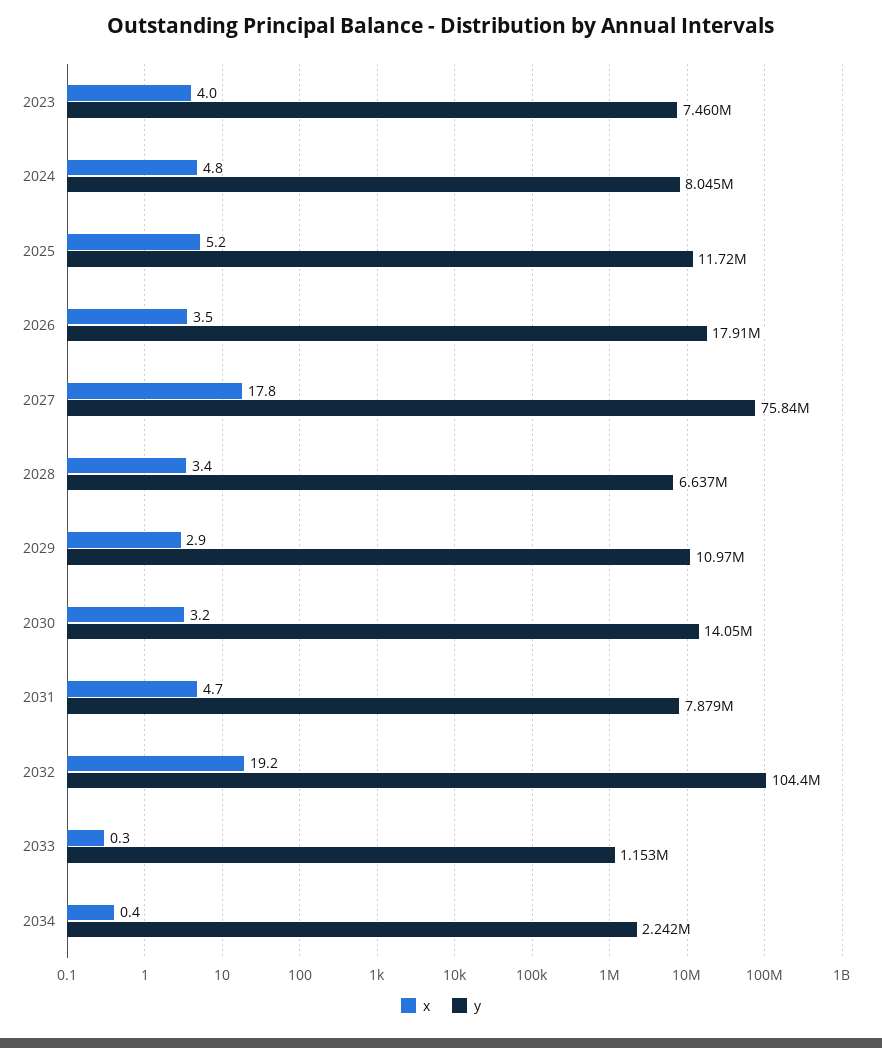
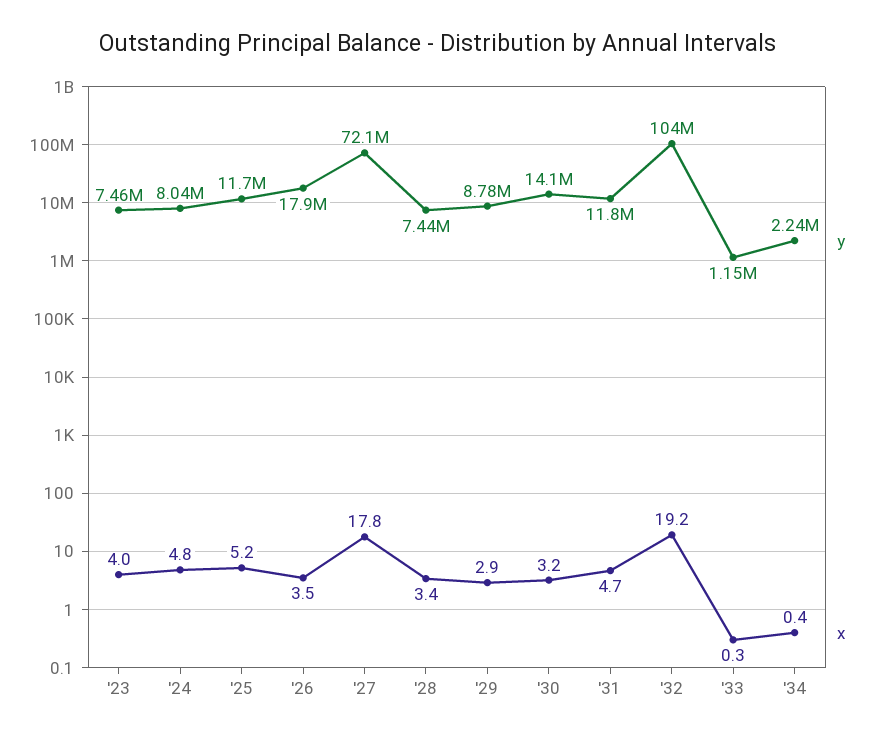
y, 2027: 75840000 -> 72100000
y, 2028: 6637000 -> 7440000
y, 2029: 10970000 -> 8780000
y, 2031: 7879000 -> 11800000

